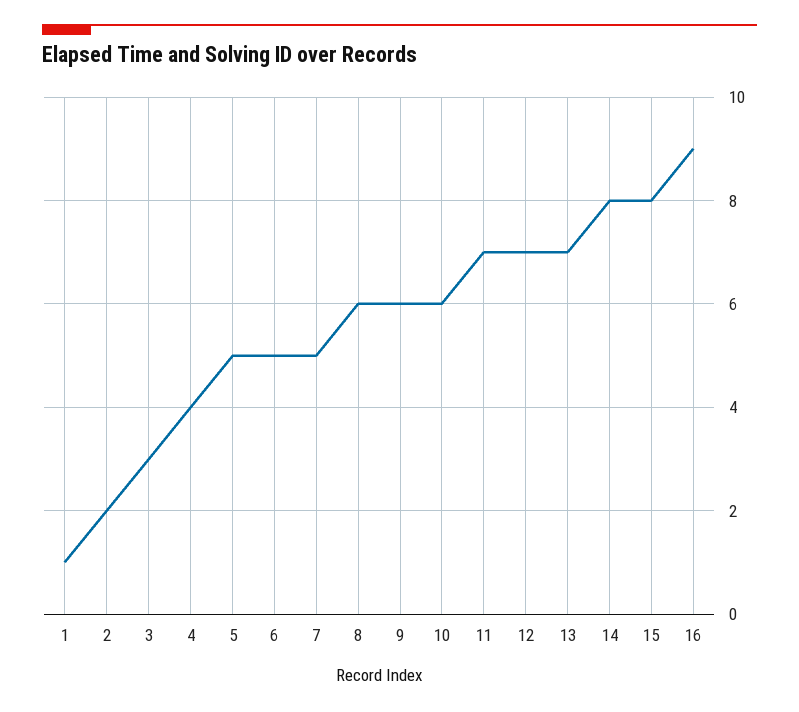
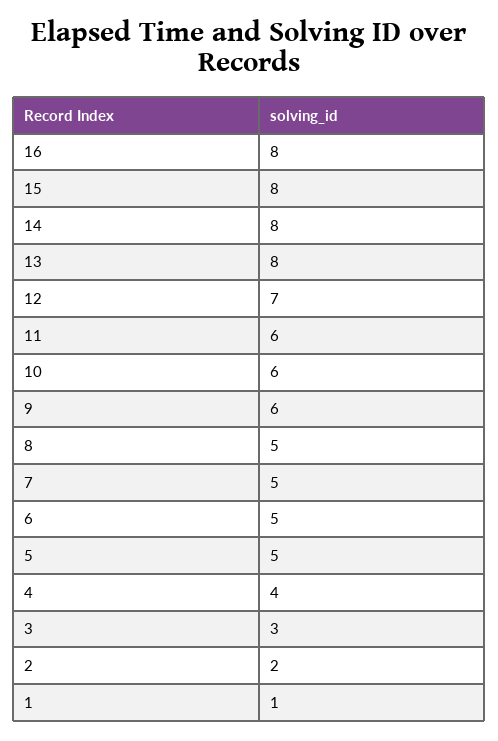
8: 6 -> 5
11: 7 -> 6
13: 7 -> 8
16: 9 -> 8

